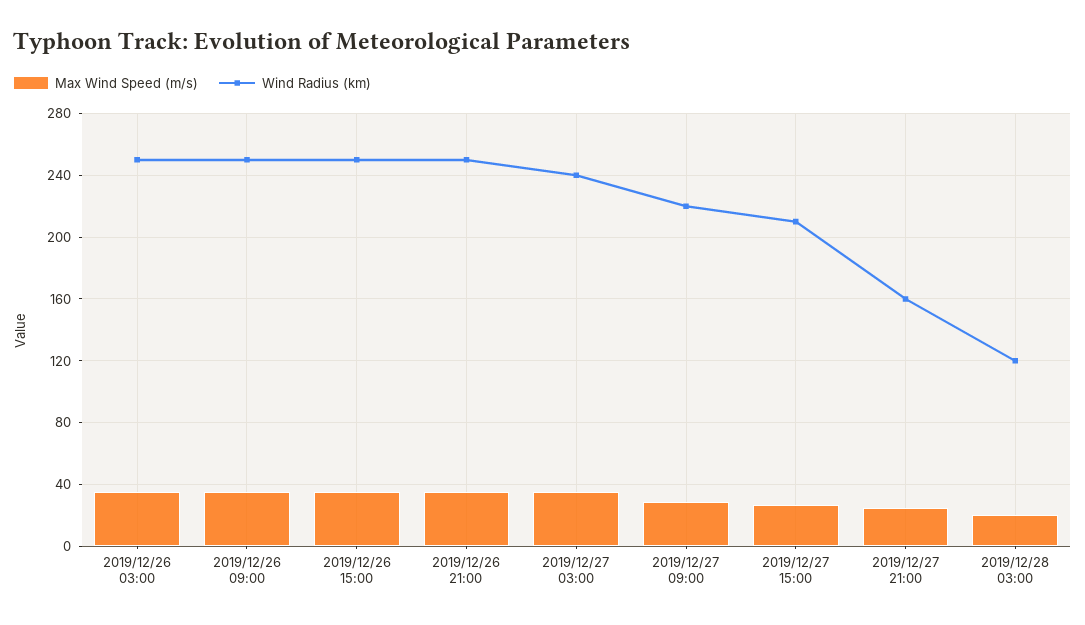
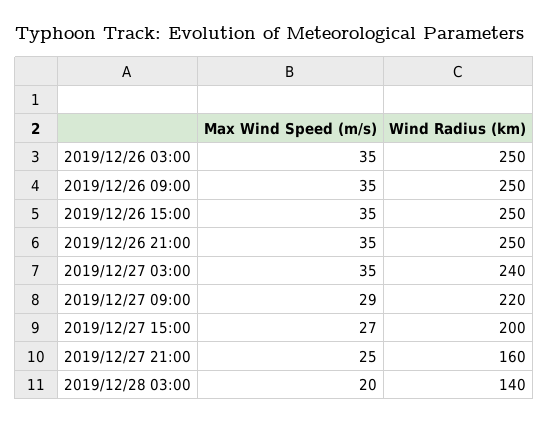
Wind Radius (km), 2019/12/27 15:00: 210 -> 200
Wind Radius (km), 2019/12/28 03:00: 120 -> 140

